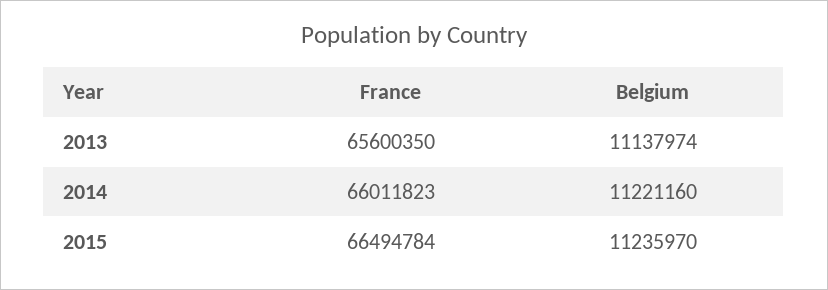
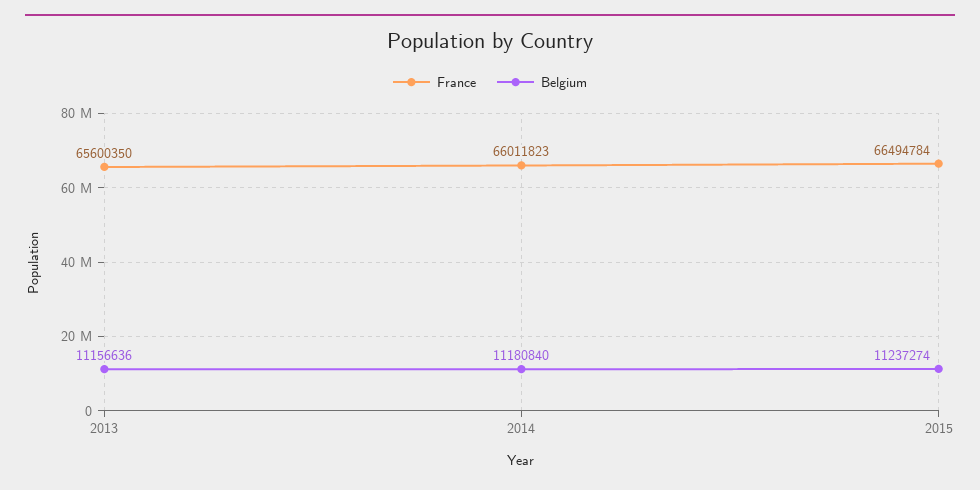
Belgium, 2013: 11137974 -> 11156636
Belgium, 2014: 11221160 -> 11180840
Belgium, 2015: 11235970 -> 11237274

